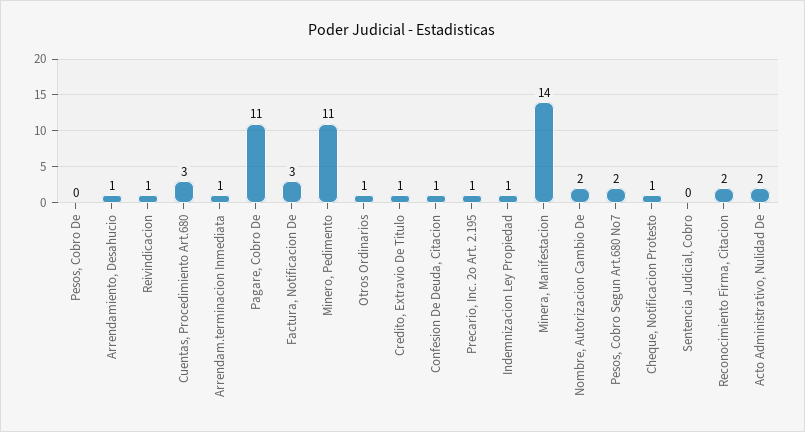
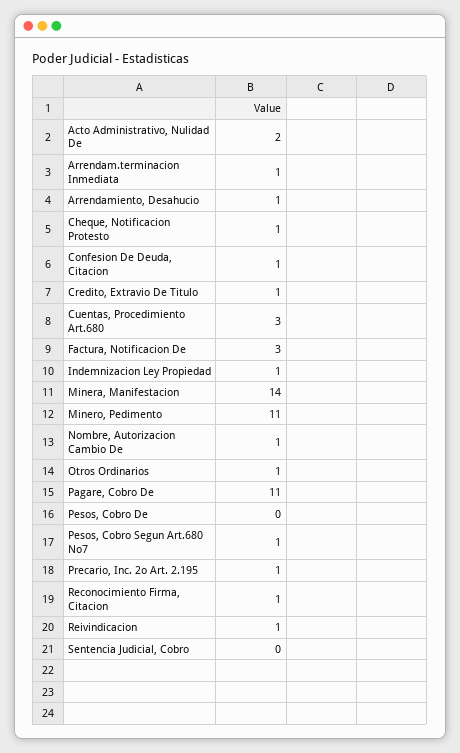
Nombre, Autorizacion Cambio De: 2 -> 1
Pesos, Cobro Segun Art.680 No7: 2 -> 1
Reconocimiento Firma, Citacion: 2 -> 1

